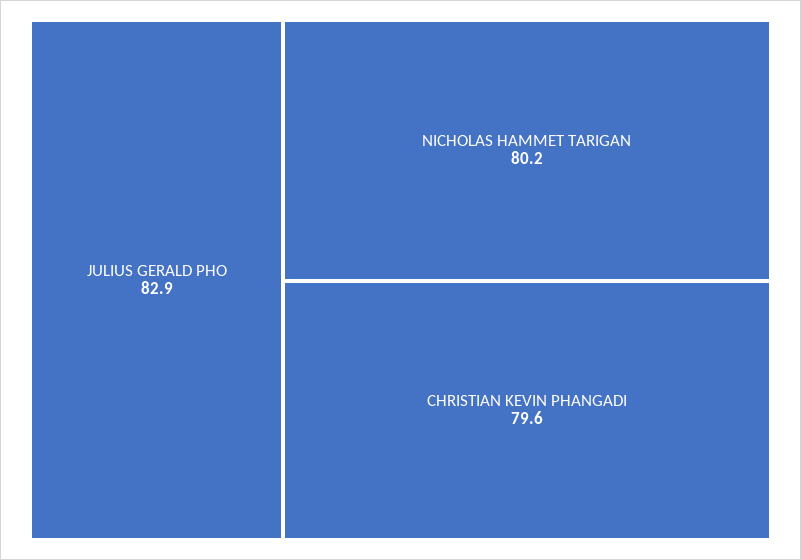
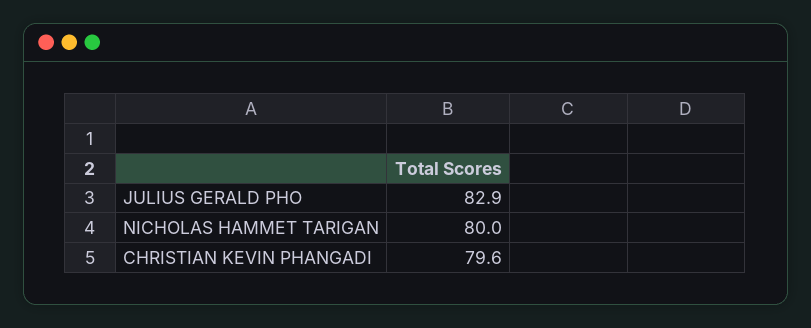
NICHOLAS HAMMET TARIGAN: 80.2 -> 80

